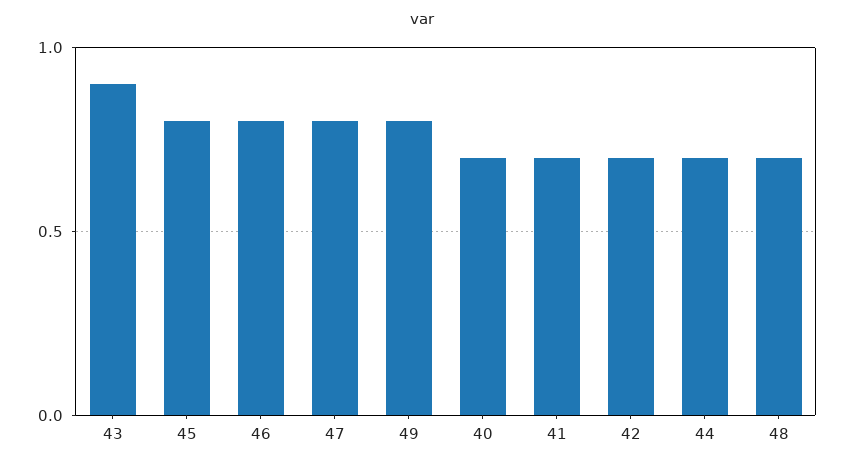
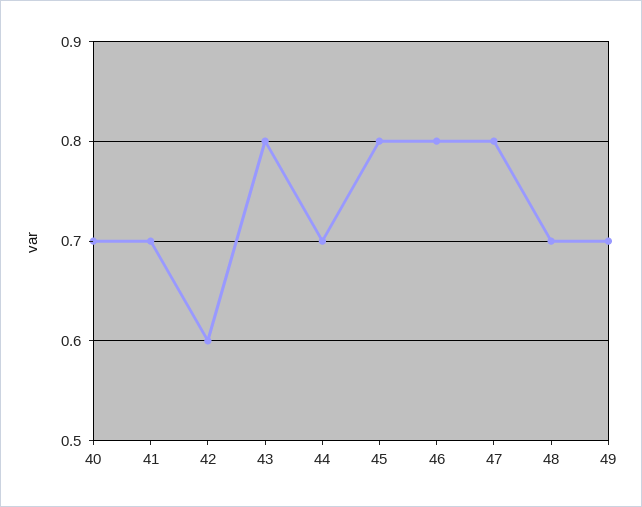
43: 0.9 -> 0.8
49: 0.8 -> 0.7
42: 0.7 -> 0.6

